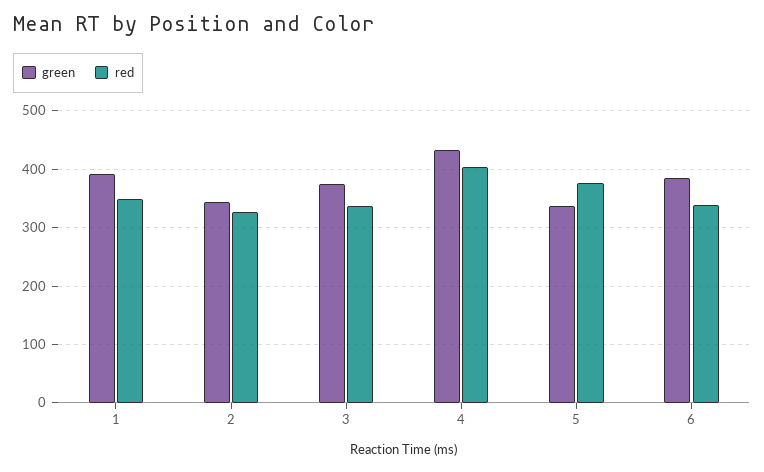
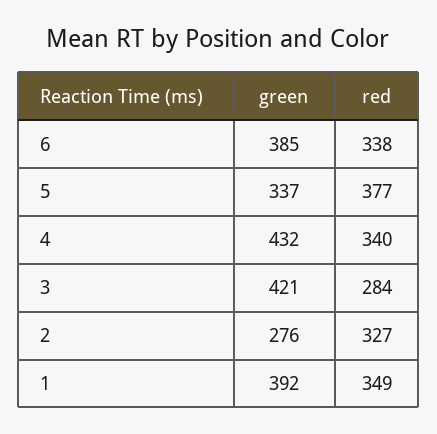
green, 2: 340 -> 276
green, 3: 380 -> 421
red, 3: 340 -> 284
red, 4: 400 -> 340

